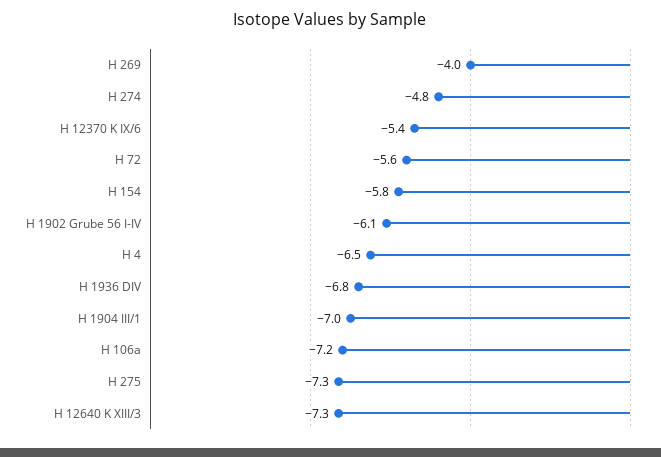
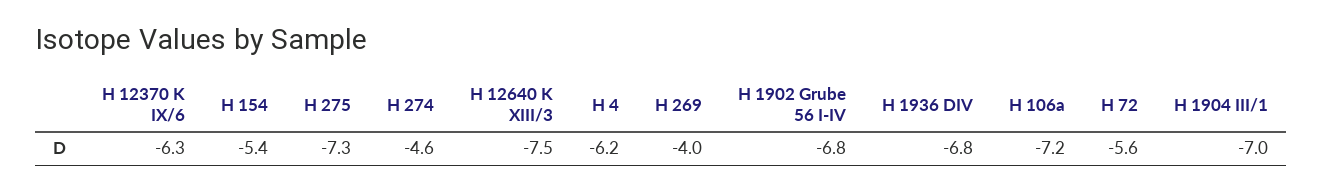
H 274: -4.8 -> -4.6
H 12370 K IX/6: -5.4 -> -6.3
H 154: -5.8 -> -5.4
H 1902 Grube 56 I-IV: -6.1 -> -6.8
H 4: -6.5 -> -6.2
H 12640 K XIII/3: -7.3 -> -7.5

